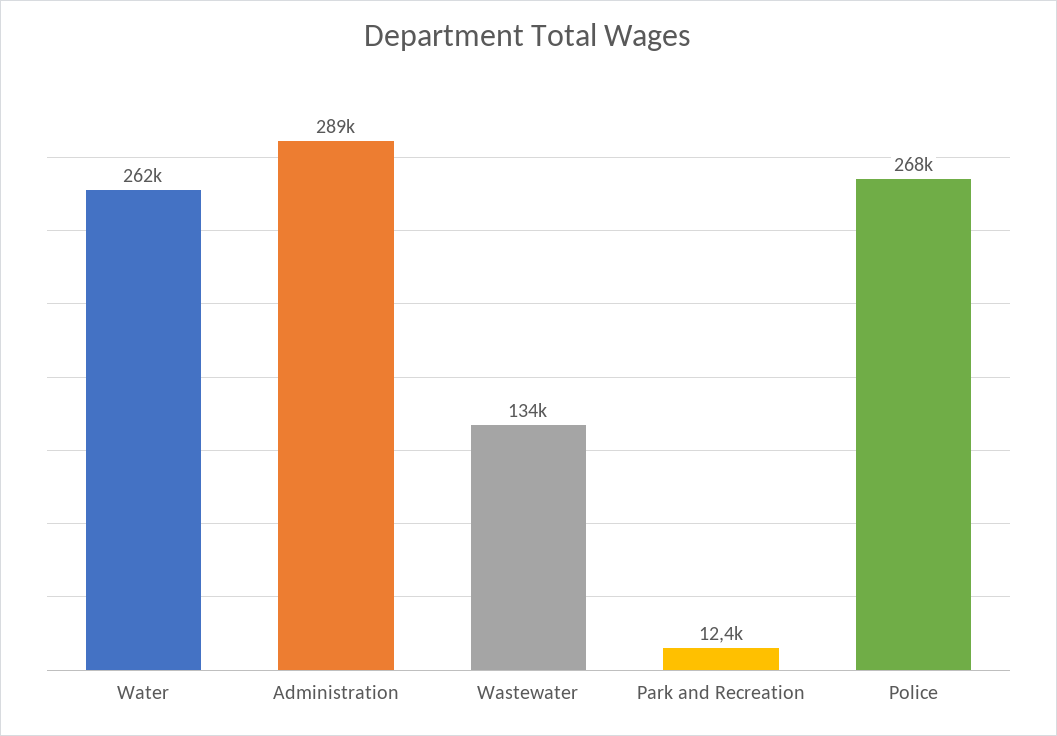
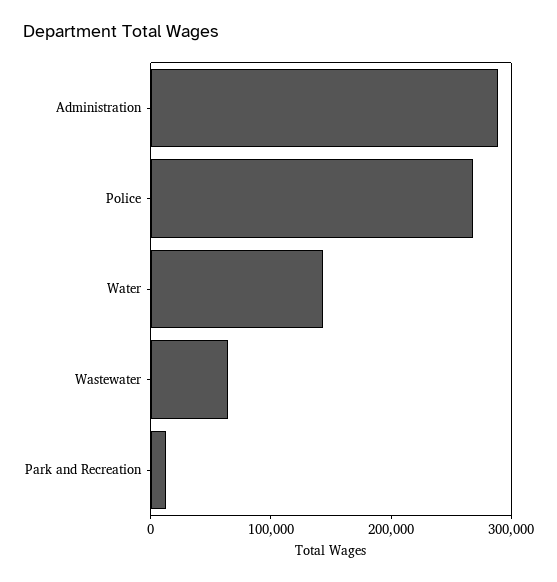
Water: 262000 -> 140000
Wastewater: 134000 -> 60000

